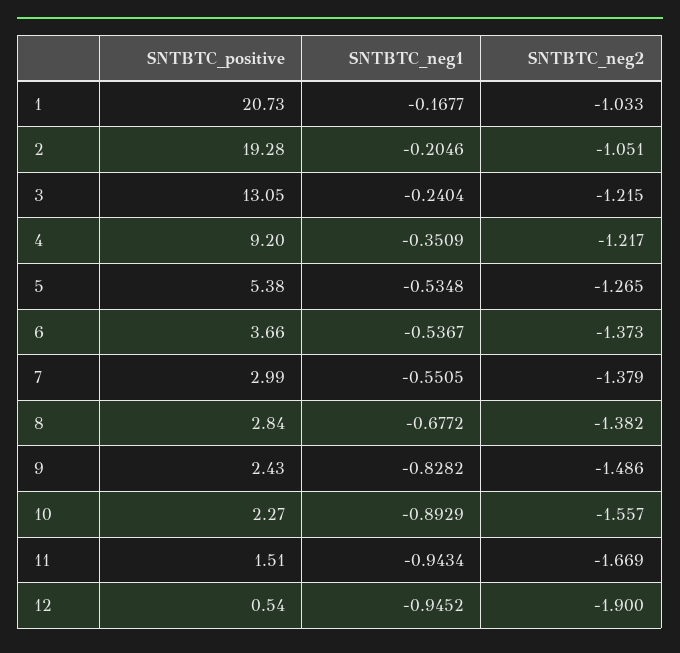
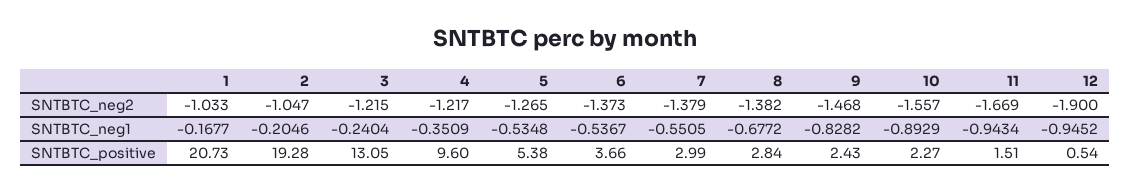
SNTBTC_neg2, 2: -1.051 -> -1.047
SNTBTC_positive, 4: 9.2 -> 9.6
SNTBTC_neg2, 9: -1.486 -> -1.468

